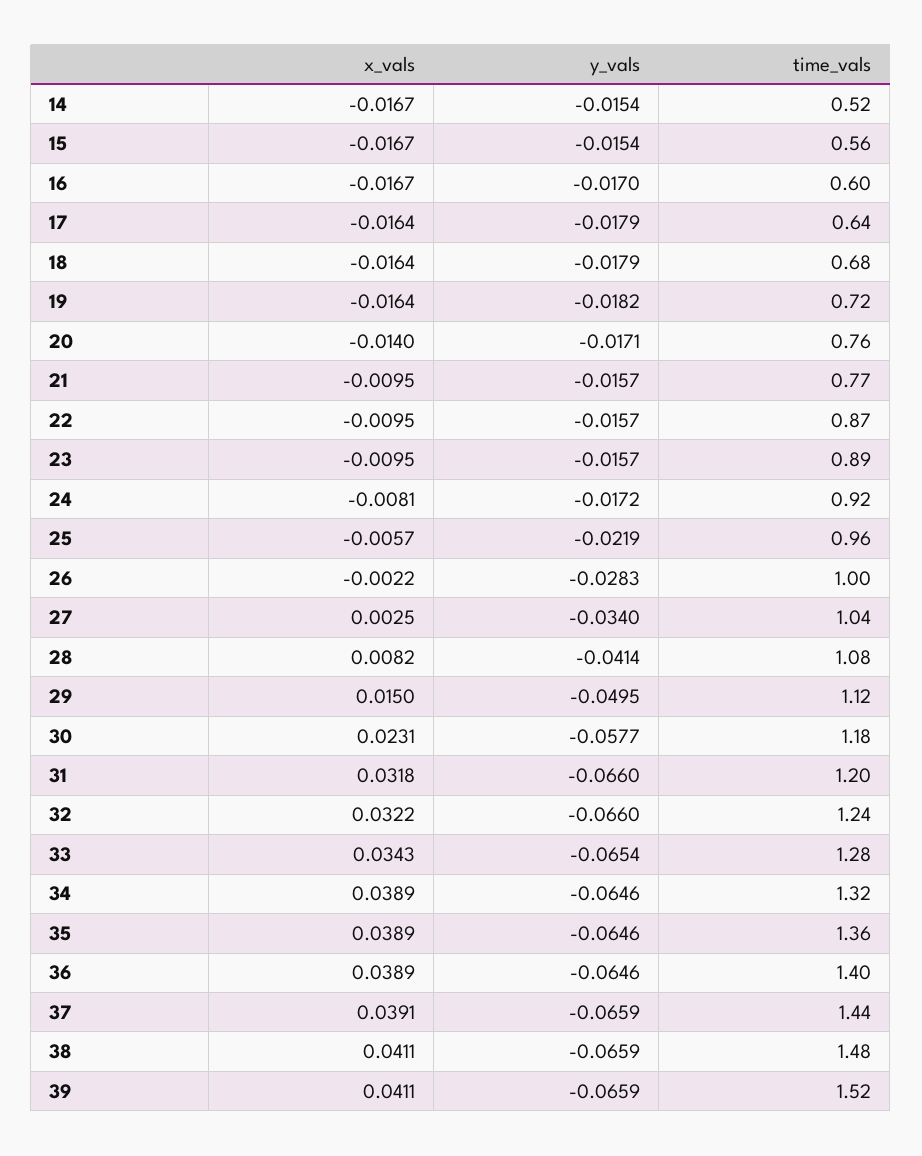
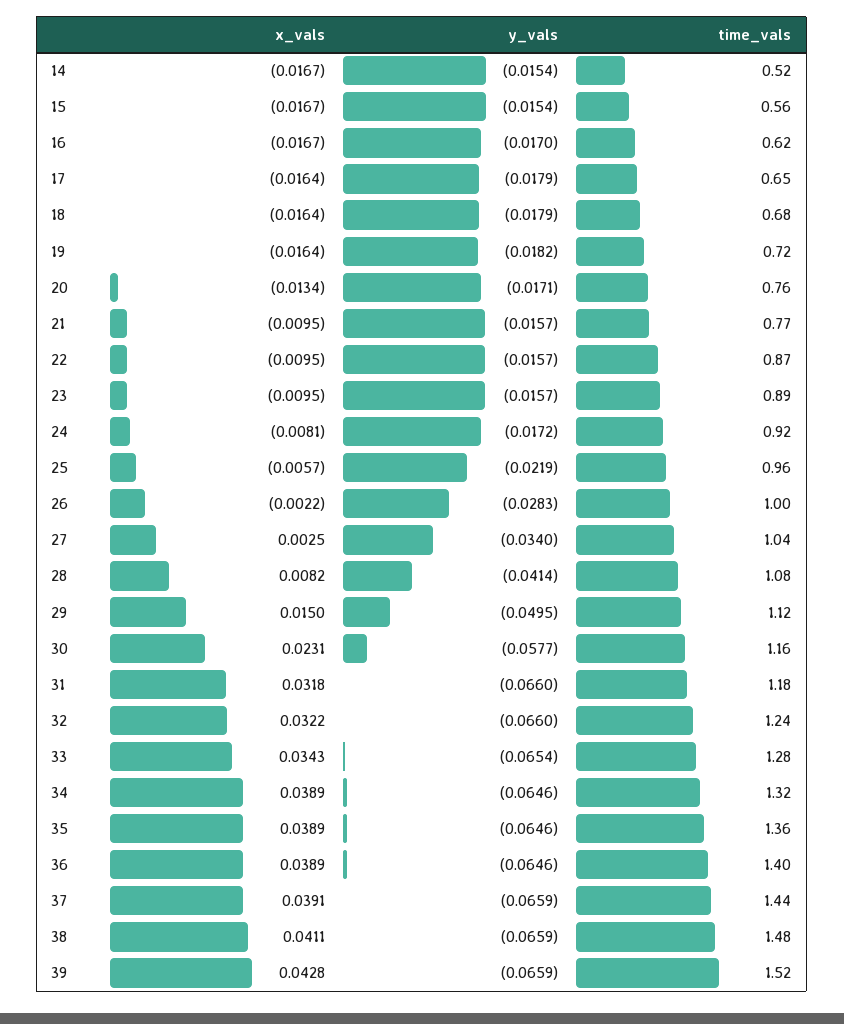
time_vals, 16: 0.6 -> 0.62
time_vals, 17: 0.64 -> 0.65
x_vals, 20: -0.014 -> -0.0134
time_vals, 30: 1.18 -> 1.16
time_vals, 31: 1.2 -> 1.18
x_vals, 39: 0.0411 -> 0.0428

